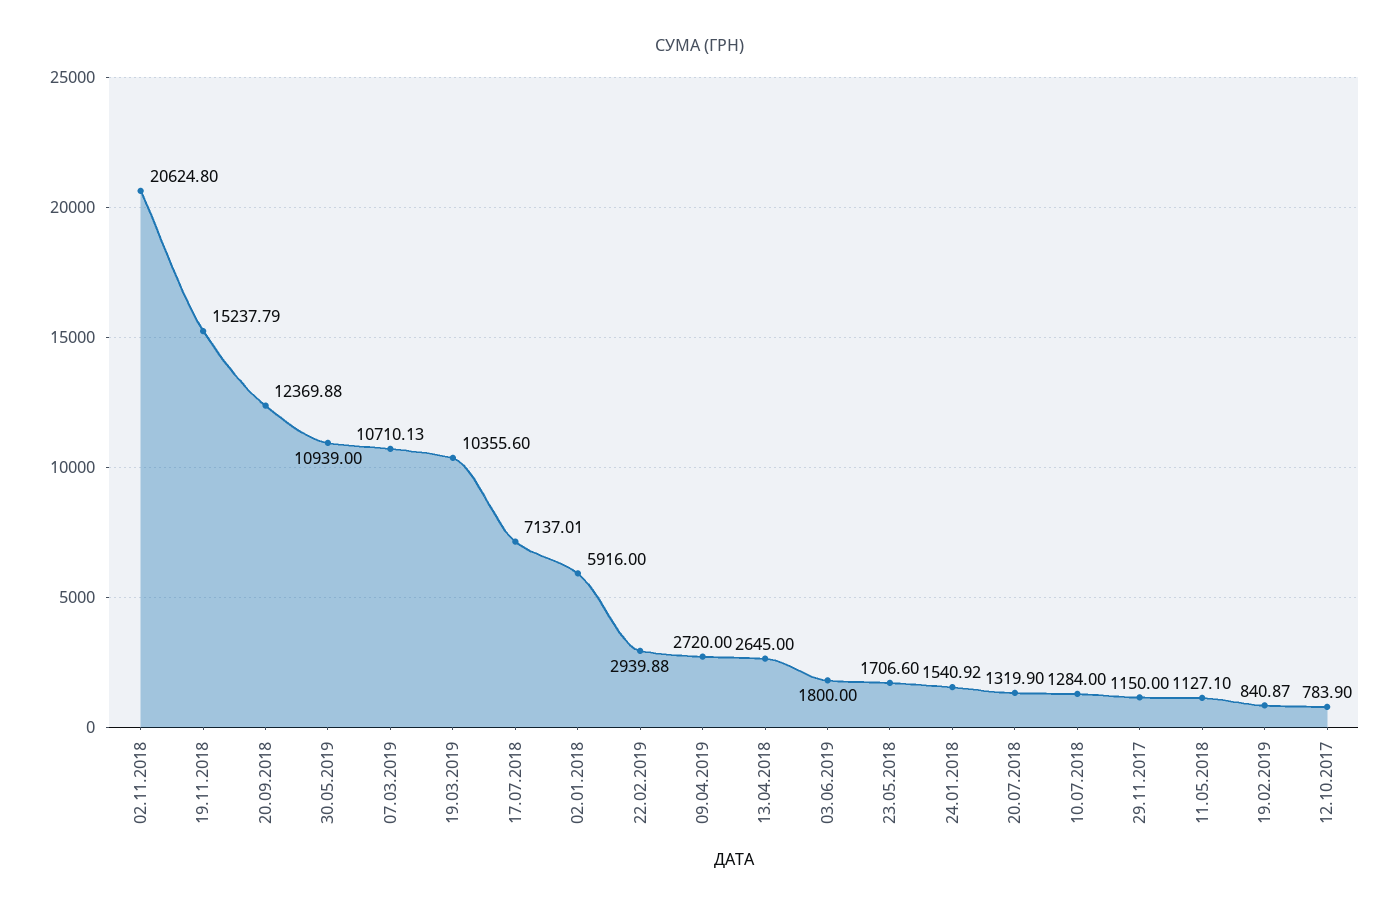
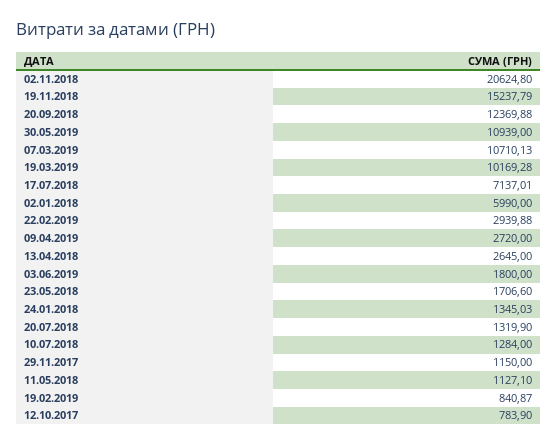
19.03.2019: 10355.6 -> 10169.28
02.01.2018: 5916 -> 5990
24.01.2018: 1540.92 -> 1345.03

